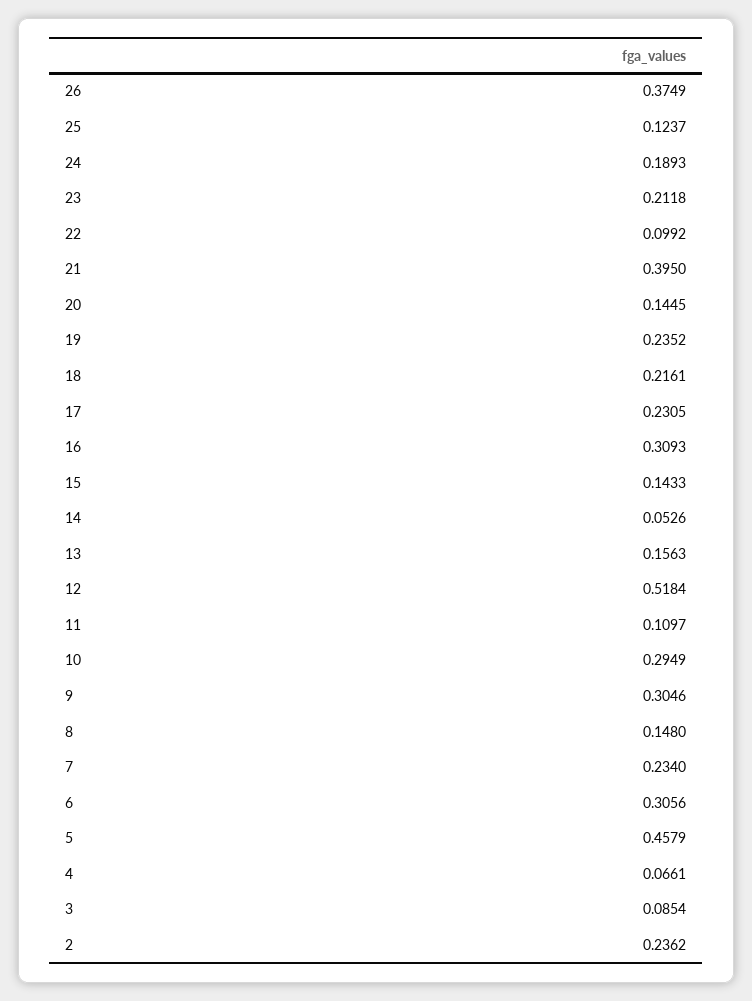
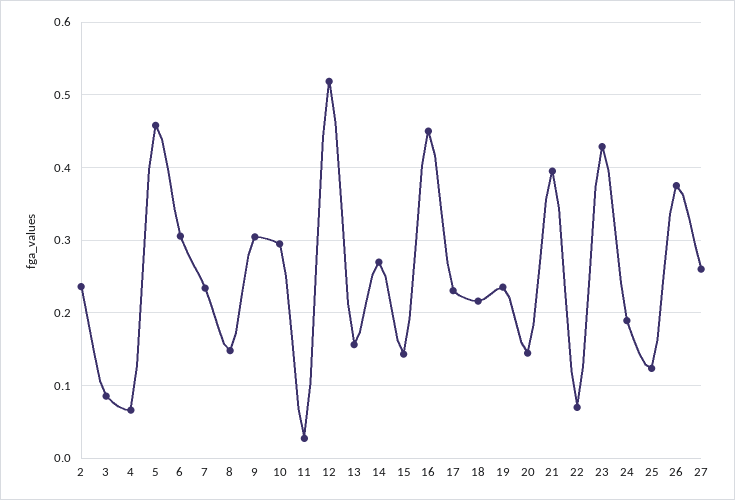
23: 0.2118 -> 0.43
22: 0.0992 -> 0.07
16: 0.3093 -> 0.45
14: 0.0526 -> 0.27
11: 0.1097 -> 0.03
27: none -> 0.26

